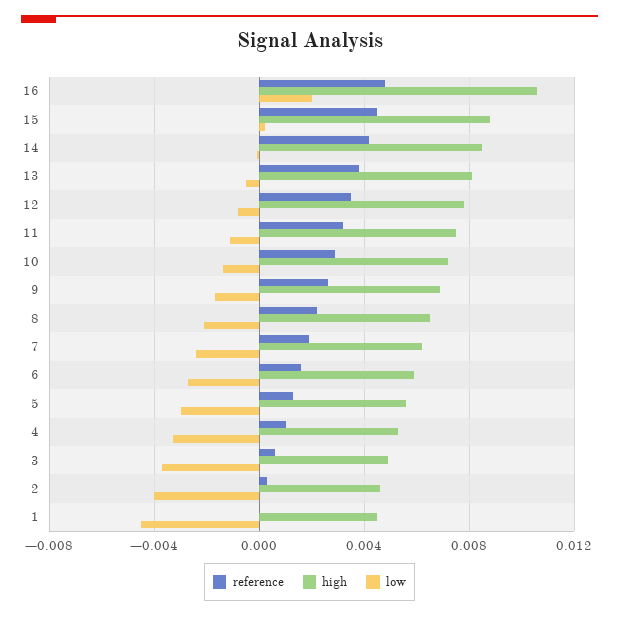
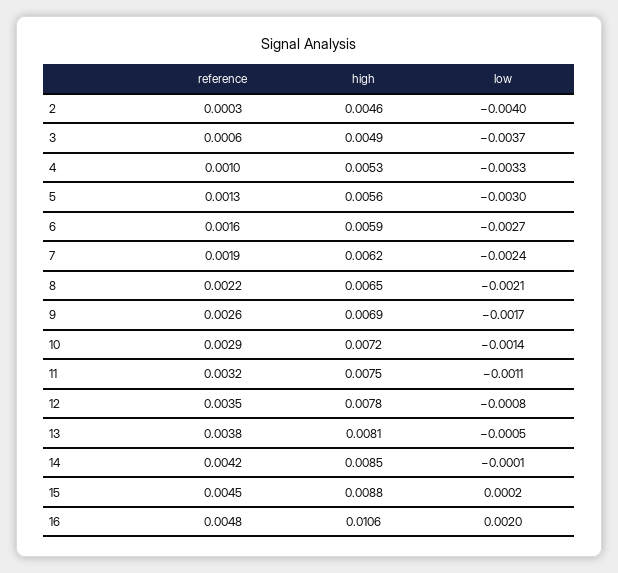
reference, 1: 0 -> none
high, 1: 0.0045 -> none
low, 1: -0.0045 -> none

